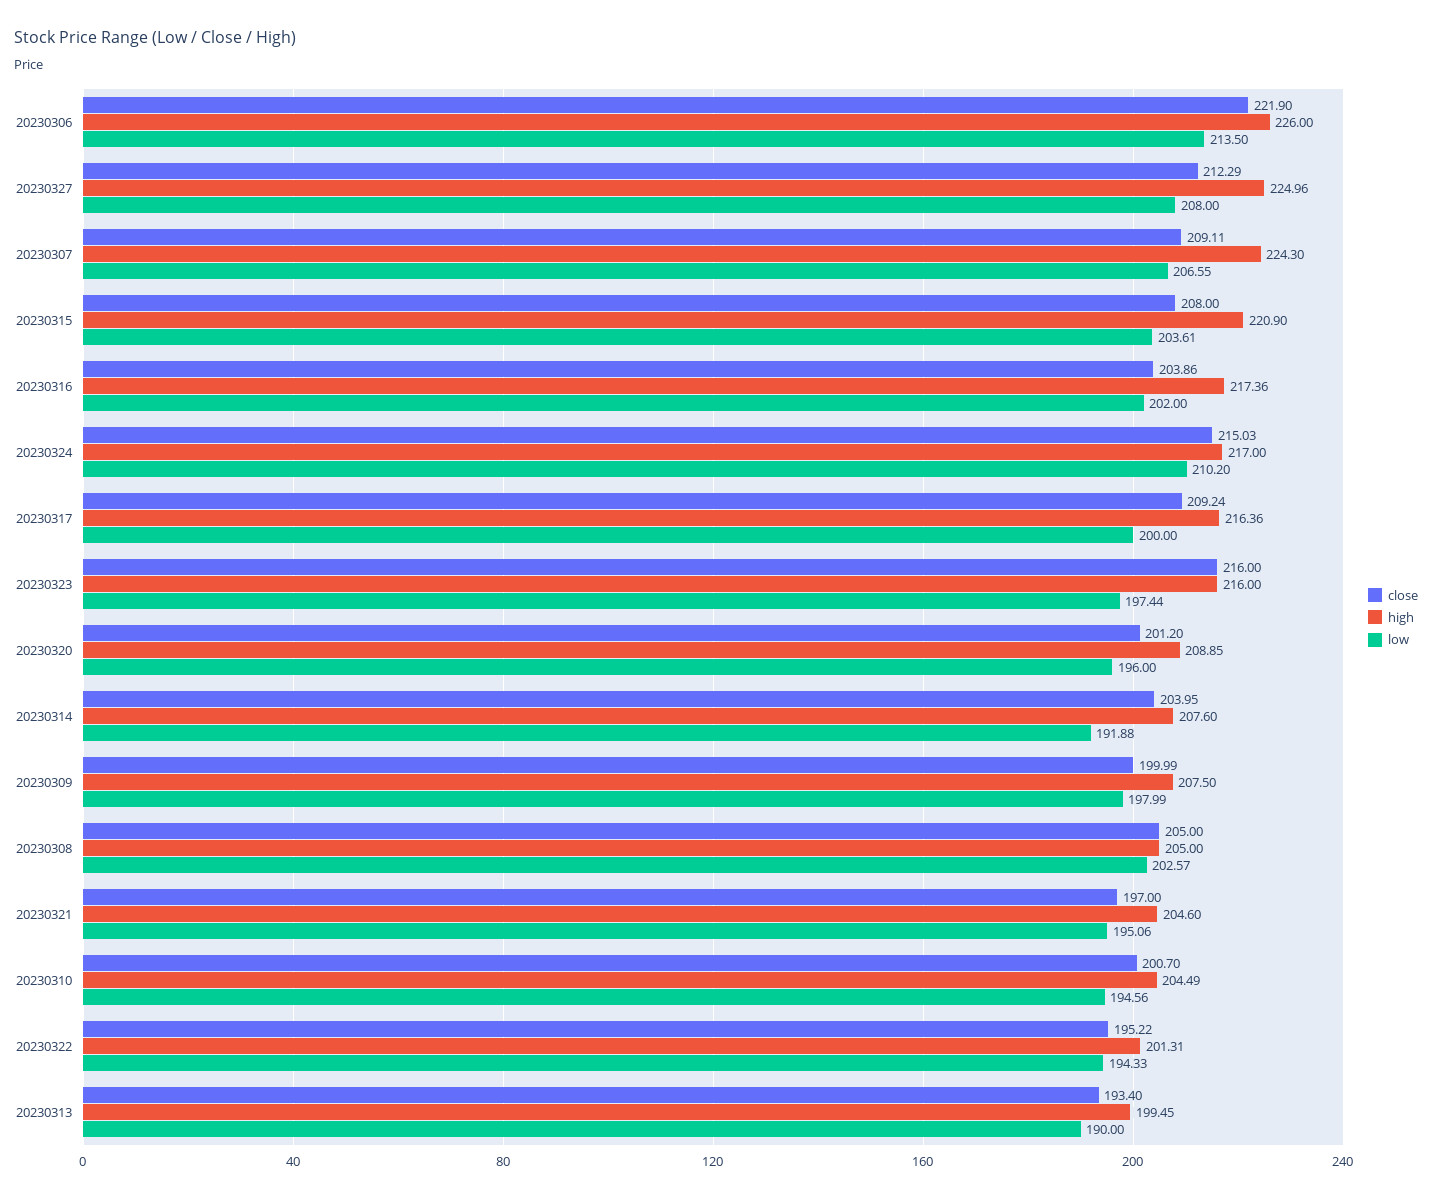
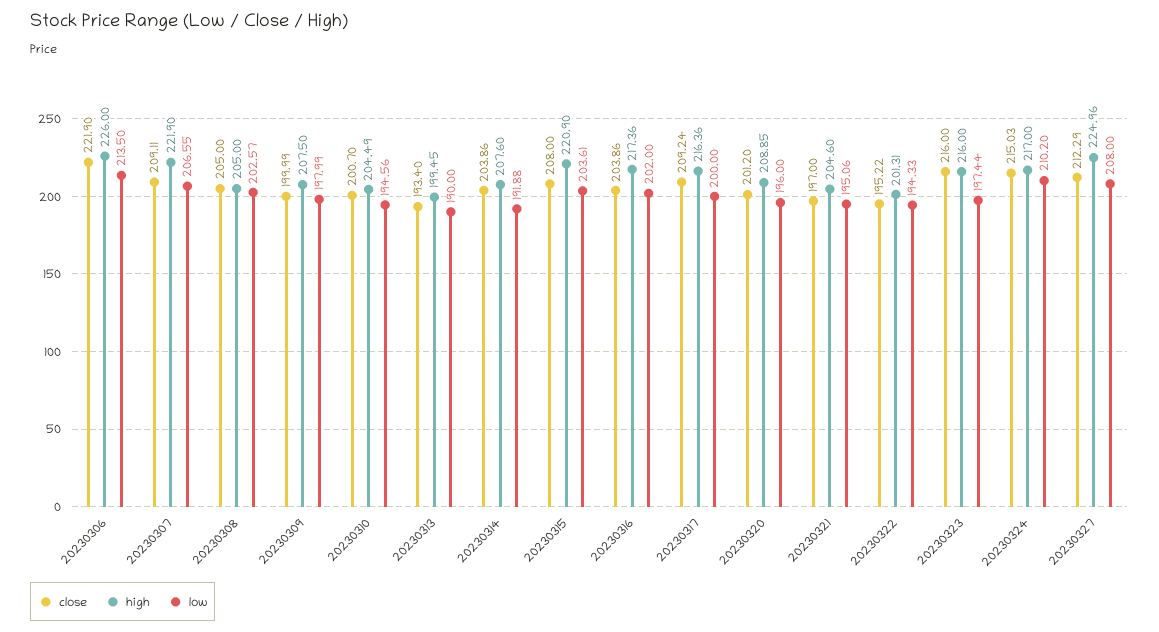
high, 20230307: 224.3 -> 221.9
close, 20230314: 203.95 -> 203.86

